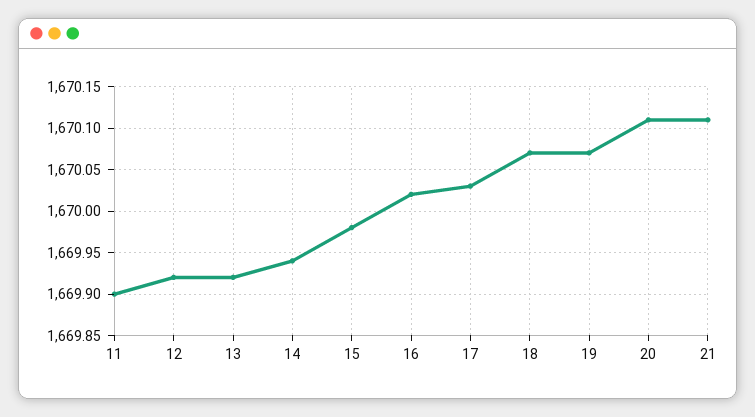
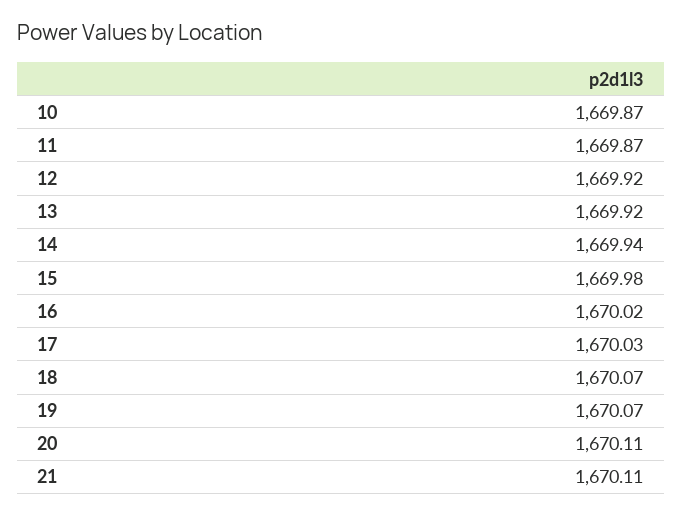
11: 1669.9 -> 1669.87
10: none -> 1669.87

